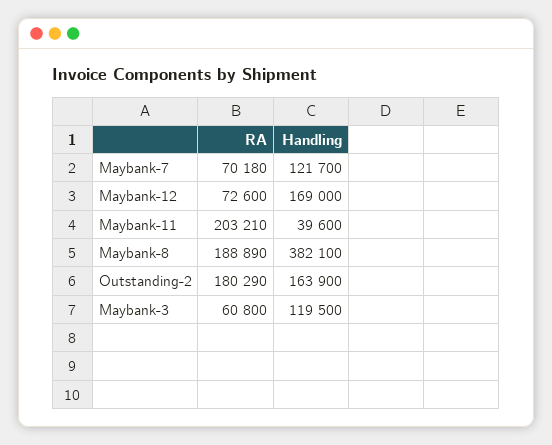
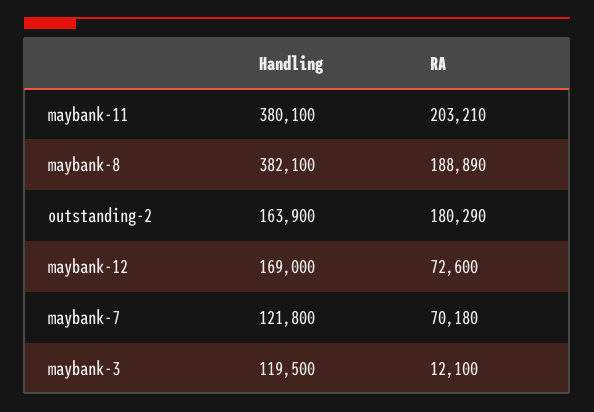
Handling, Maybank-7: 121700 -> 121800
Handling, Maybank-11: 39600 -> 380100
RA, Maybank-3: 60800 -> 12100

